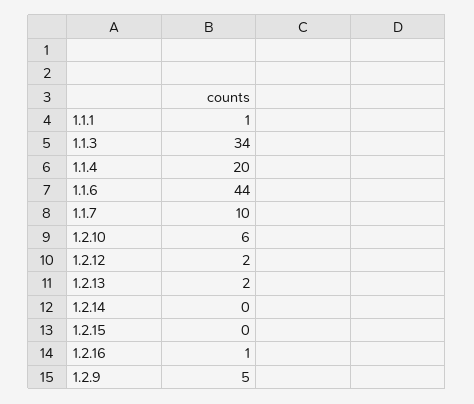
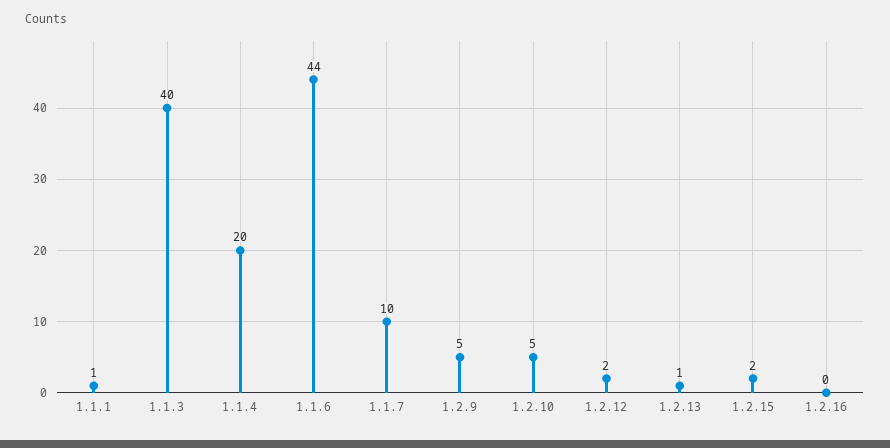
1.1.3: 34 -> 40
1.2.10: 6 -> 5
1.2.13: 2 -> 1
1.2.14: 0 -> none
1.2.15: 0 -> 2
1.2.16: 1 -> 0

